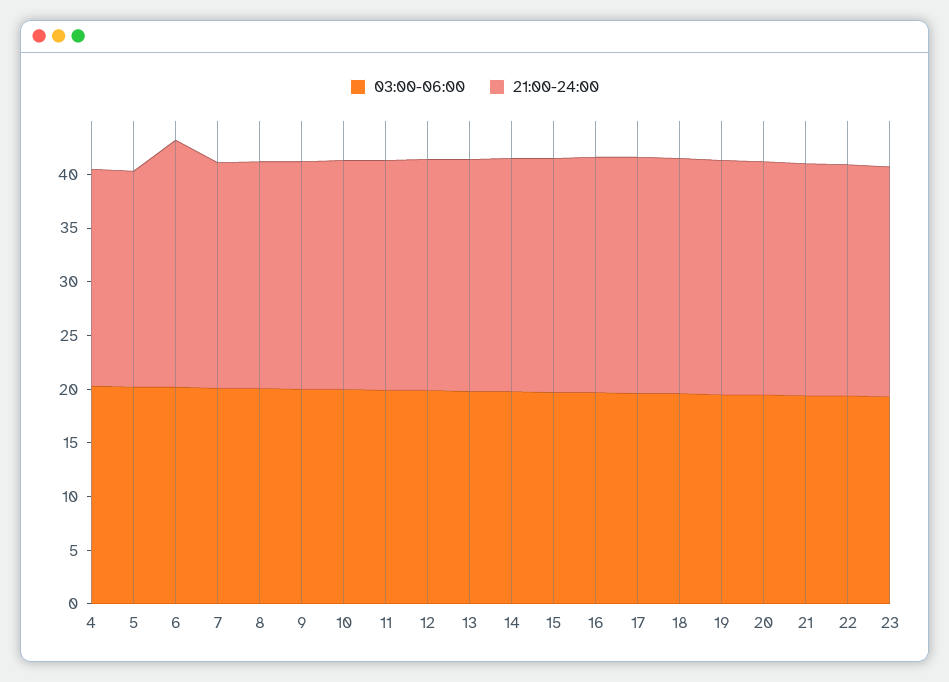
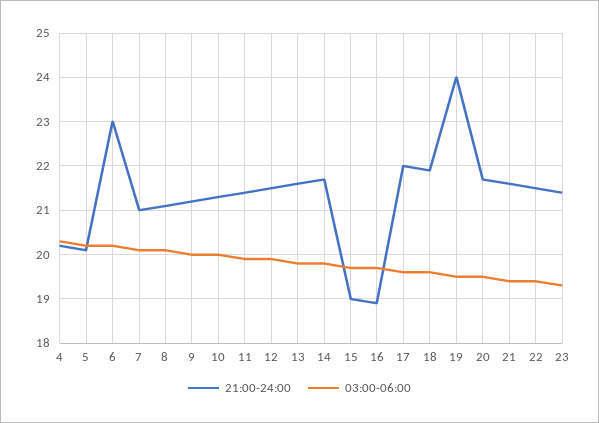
21:00-24:00, 15: 22 -> 19
21:00-24:00, 16: 22 -> 19
21:00-24:00, 19: 22 -> 24

